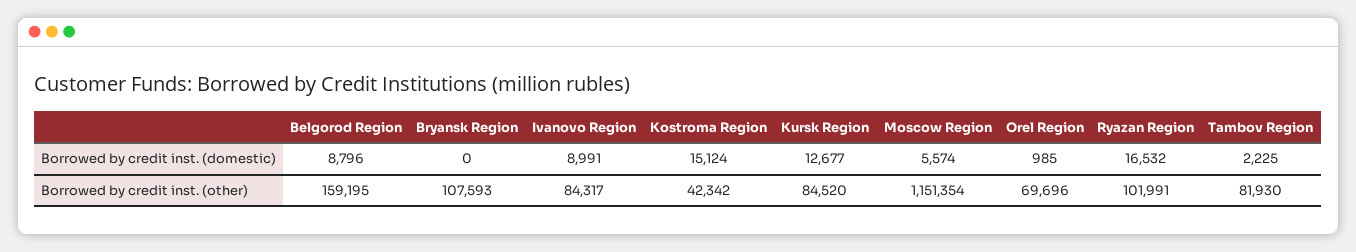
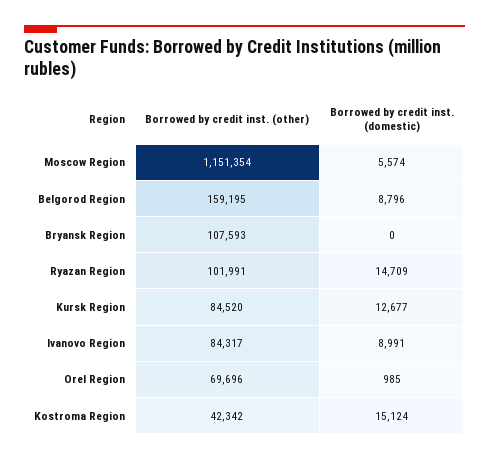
Ryazan Region, Borrowed by credit inst. (domestic): 16532 -> 14709
Tambov Region, Borrowed by credit inst. (domestic): 2225 -> none
Tambov Region, Borrowed by credit inst. (other): 81930 -> none

